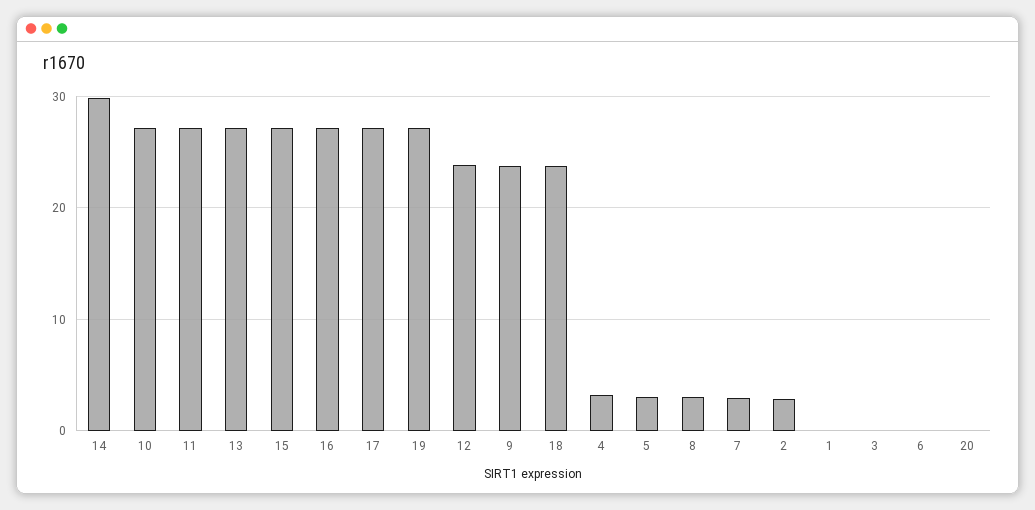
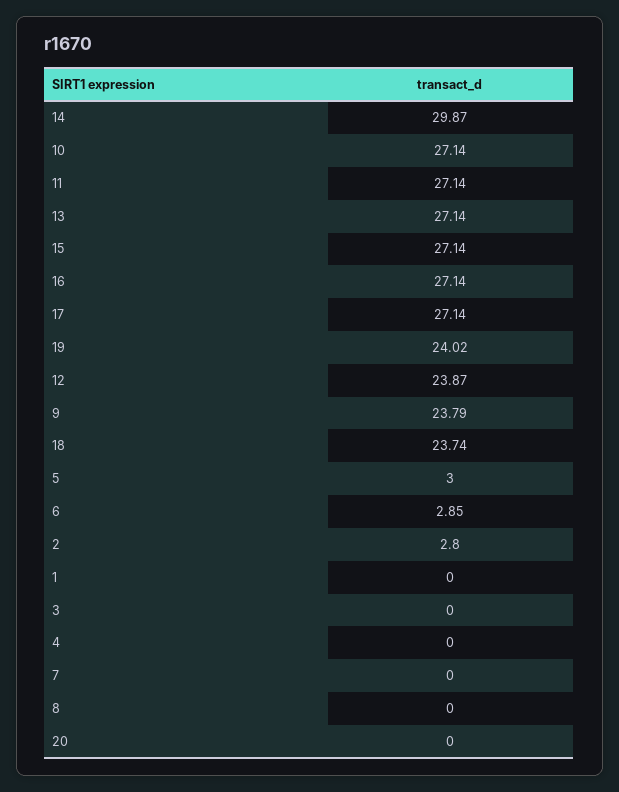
19: 27 -> 24.02
4: 3 -> 0
8: 3 -> 0
7: 3 -> 0
6: 0 -> 2.85

